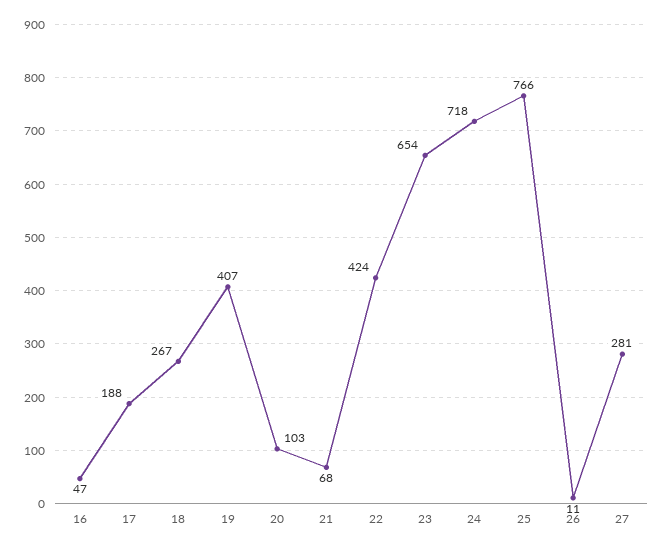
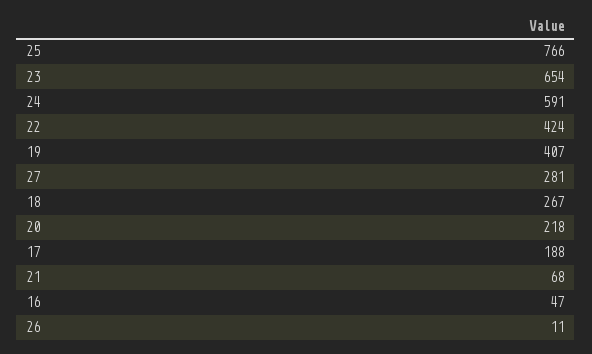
20: 103 -> 218
24: 718 -> 591

